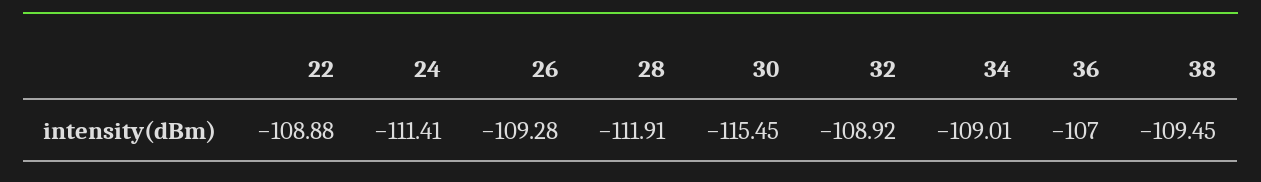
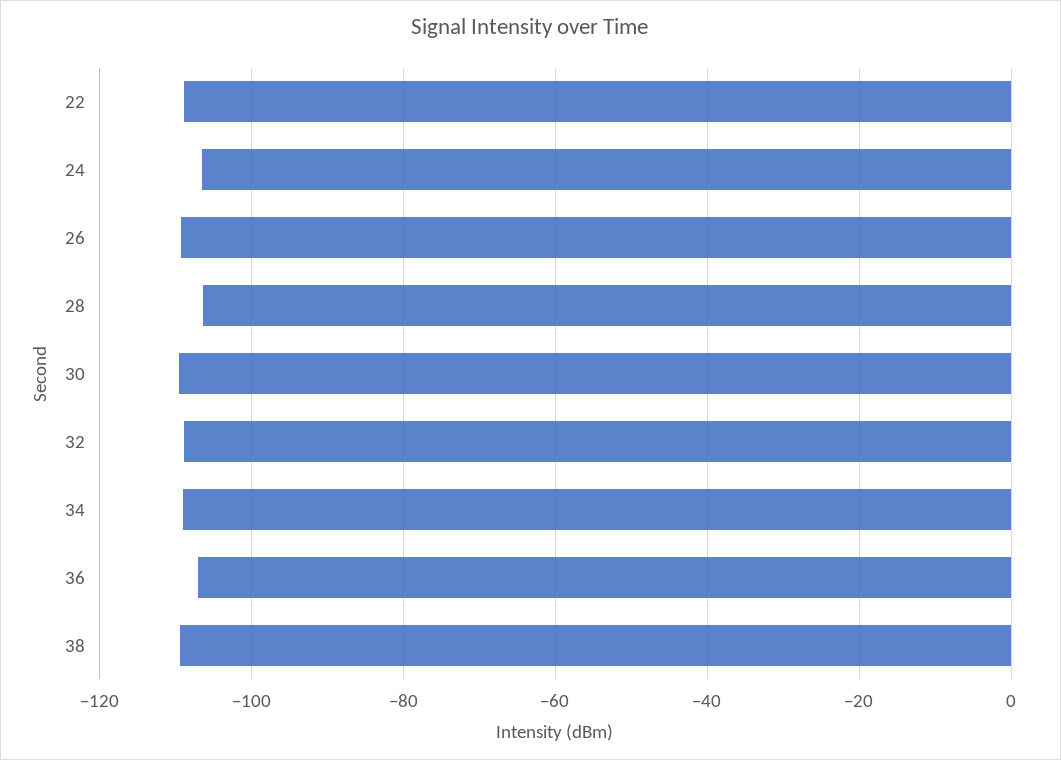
24: -111.41 -> -106
28: -111.91 -> -106
30: -115.45 -> -110

